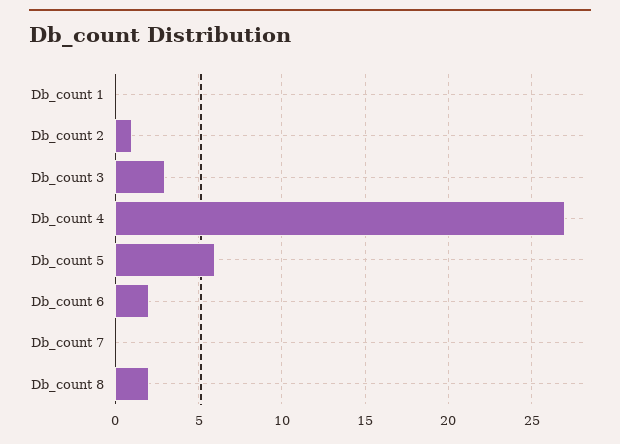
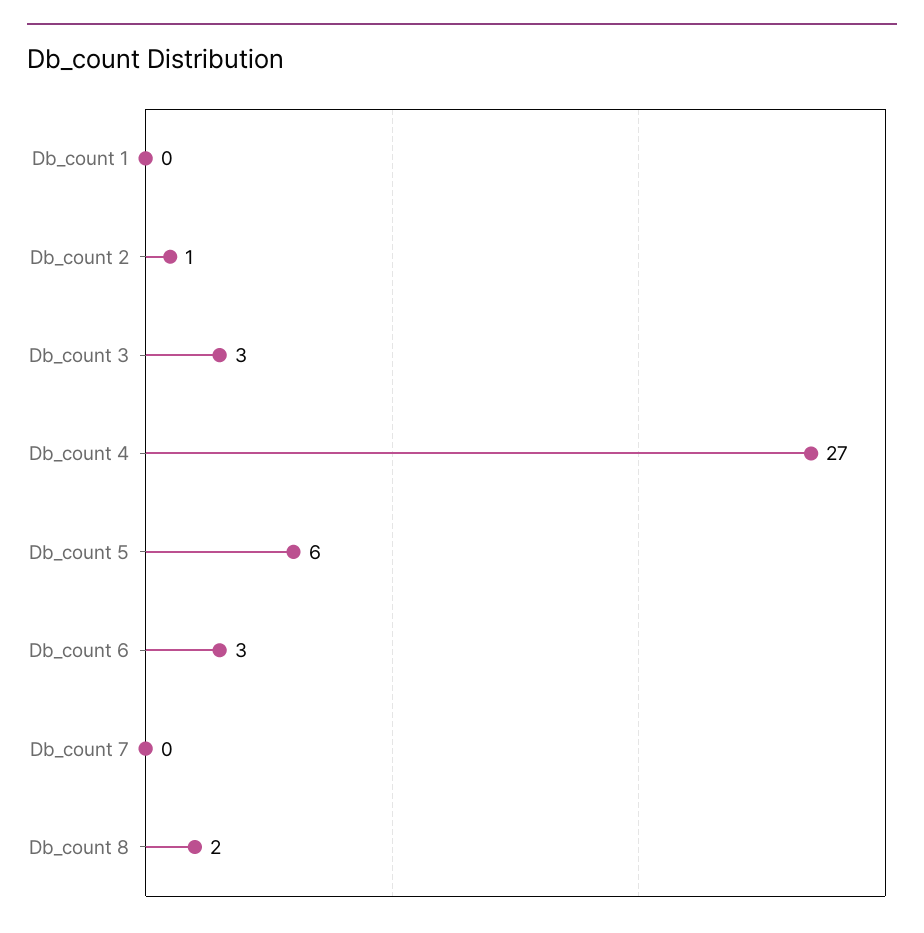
Db_count 6: 2 -> 3

